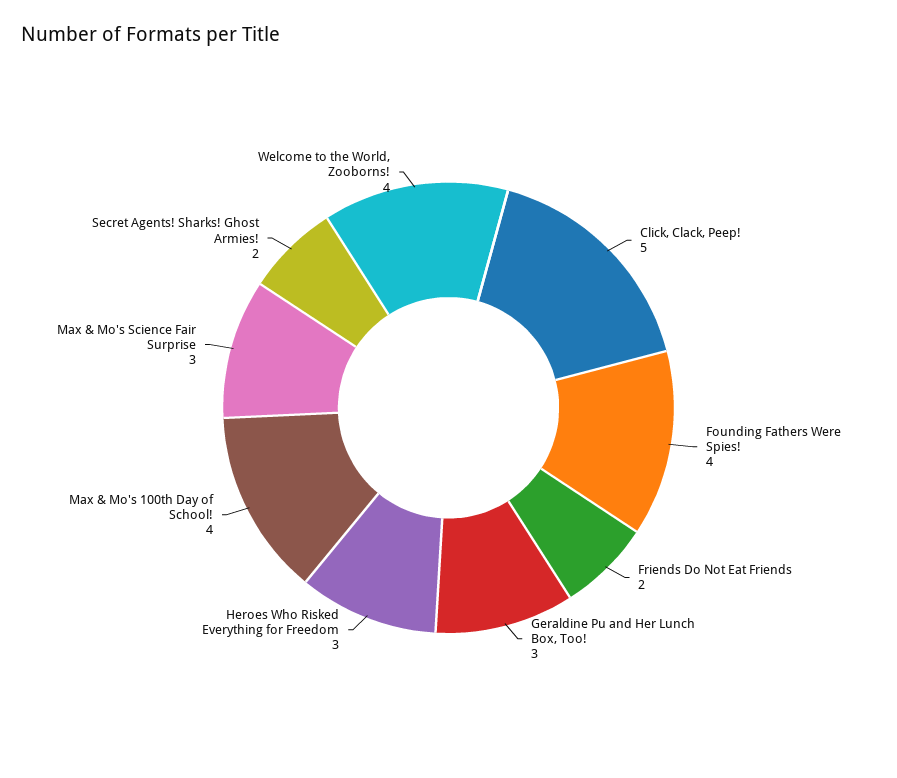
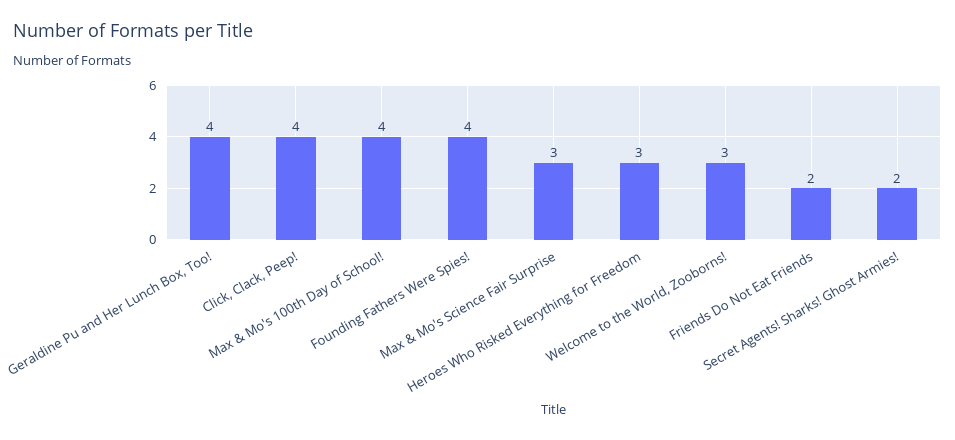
Click, Clack, Peep!: 5 -> 4
Geraldine Pu and Her Lunch Box, Too!: 3 -> 4
Welcome to the World, Zooborns!: 4 -> 3

